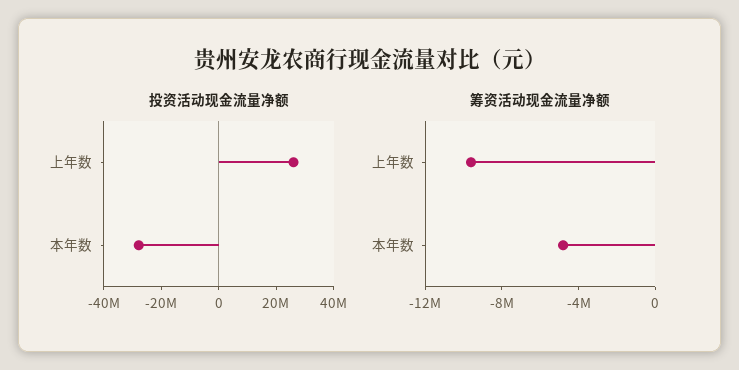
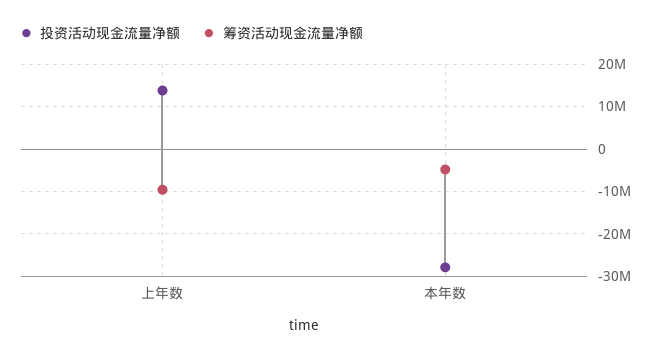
投资活动现金流量净额, 上年数: 25000000 -> 14000000

